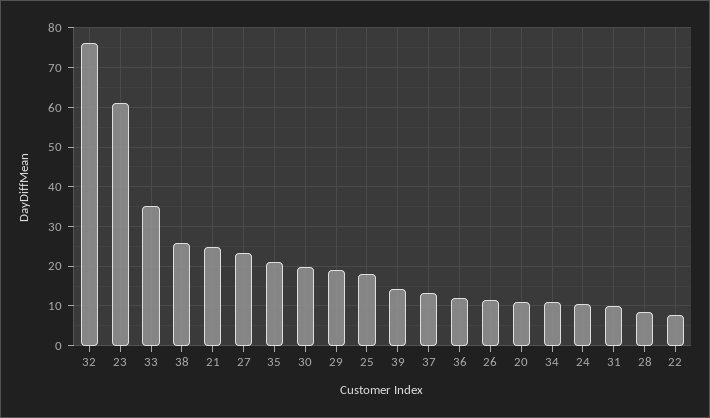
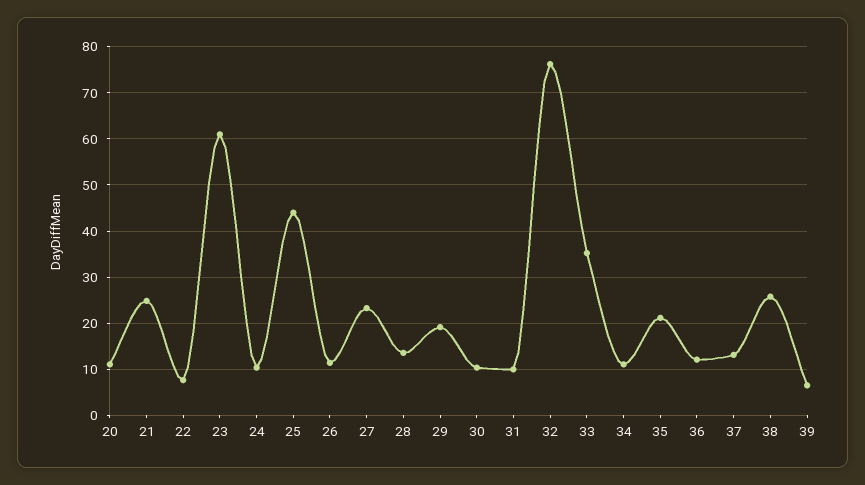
30: 20 -> 10
25: 18 -> 44
39: 14 -> 6
28: 8 -> 14

